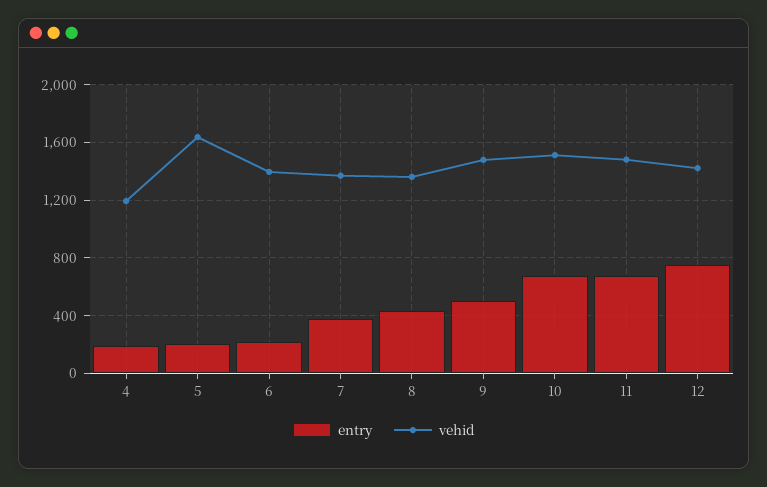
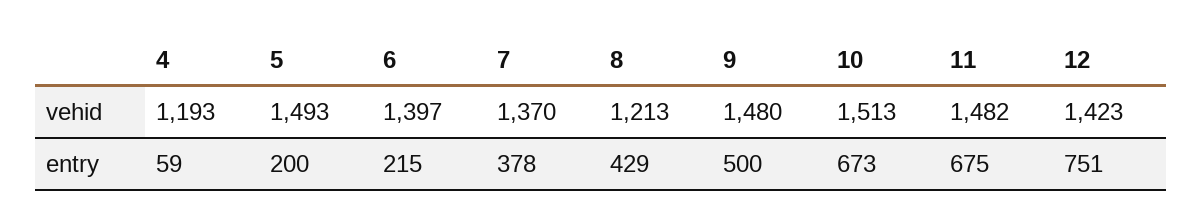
entry, 4: 200 -> 59
vehid, 5: 1650 -> 1493
vehid, 8: 1350 -> 1213

